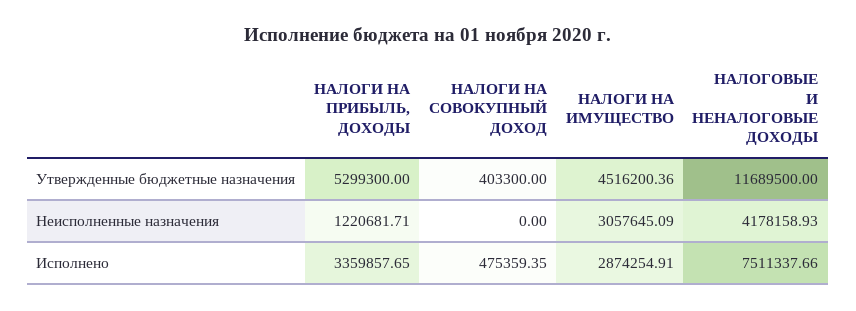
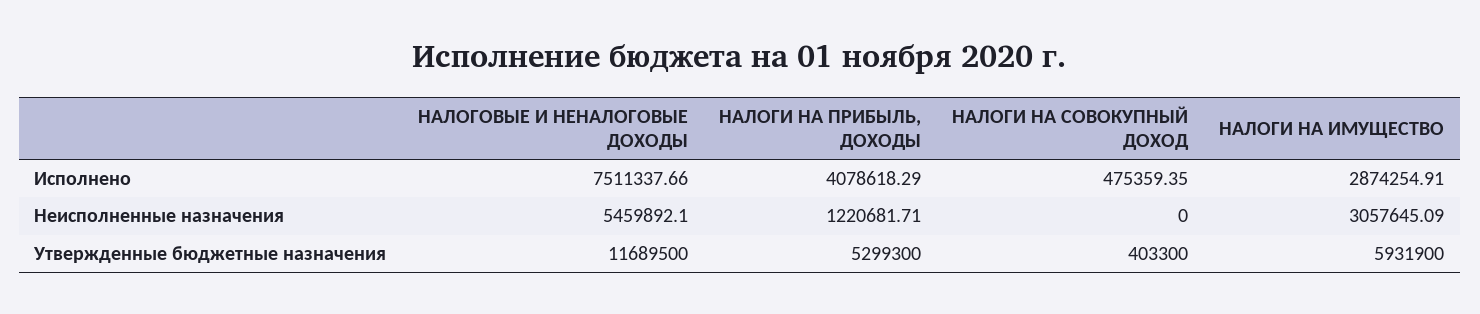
НАЛОГИ НА ИМУЩЕСТВО, Утвержденные бюджетные назначения: 4516200.36 -> 5931900
НАЛОГОВЫЕ И НЕНАЛОГОВЫЕ ДОХОДЫ, Неисполненные назначения: 4178158.93 -> 5459892.1
НАЛОГИ НА ПРИБЫЛЬ, ДОХОДЫ, Исполнено: 3359857.65 -> 4078618.29

